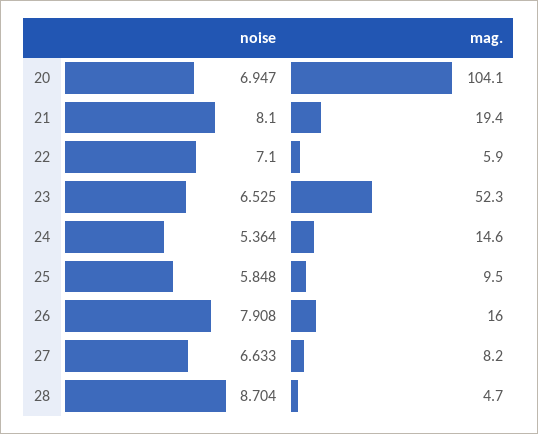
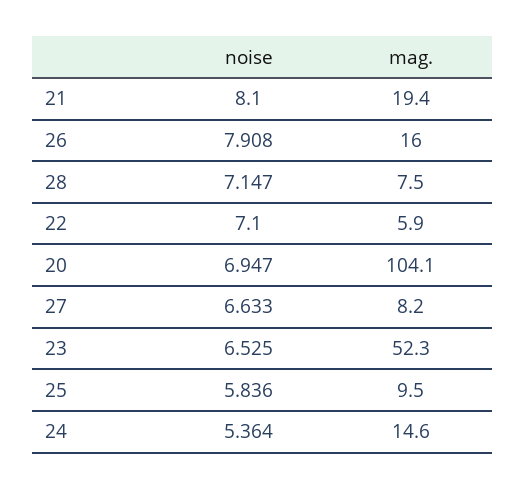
noise, 25: 5.848 -> 5.836
noise, 28: 8.704 -> 7.147
mag., 28: 4.7 -> 7.5

